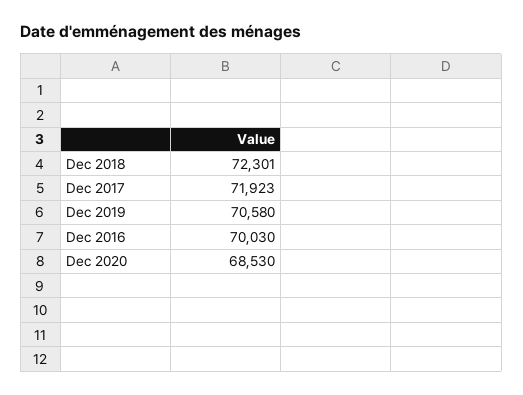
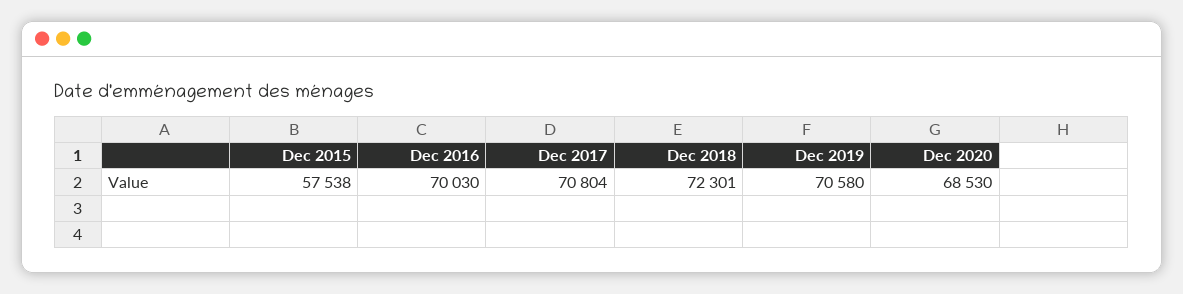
Dec 2017: 71923 -> 70804
Dec 2015: none -> 57538

